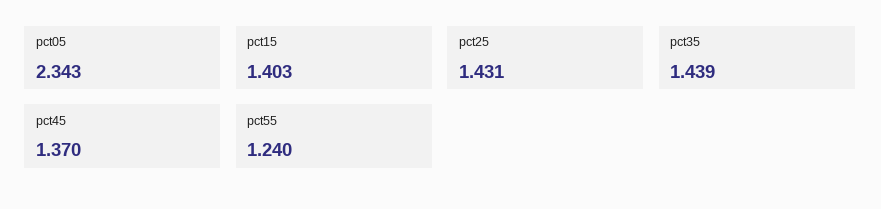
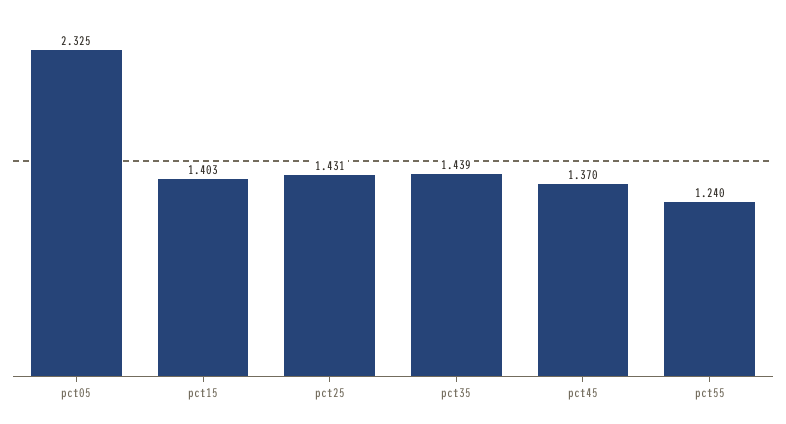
pct05: 2.343 -> 2.325

